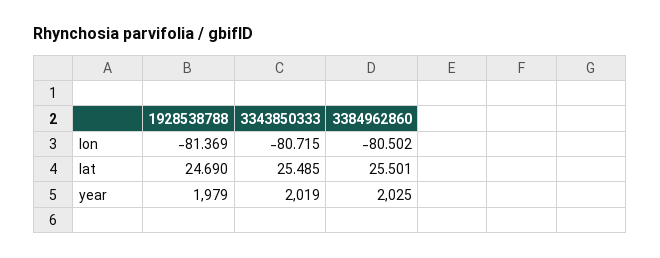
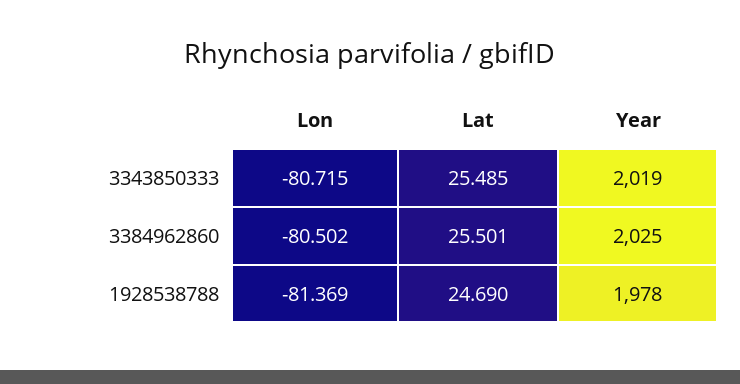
1928538788, year: 1979 -> 1978

